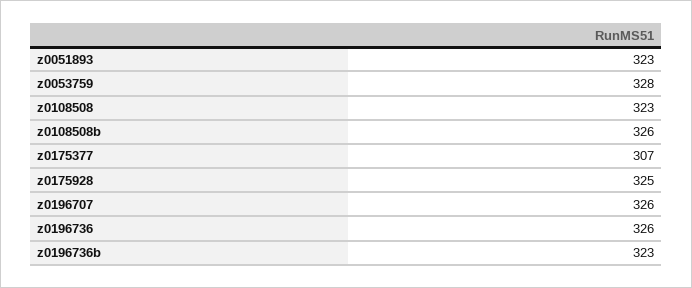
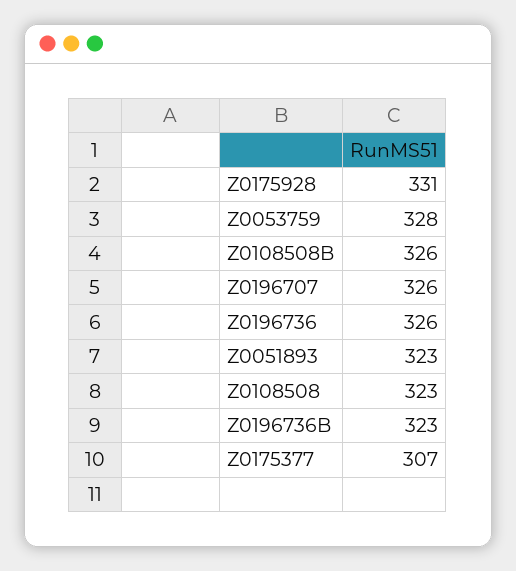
z0175928: 325 -> 331

